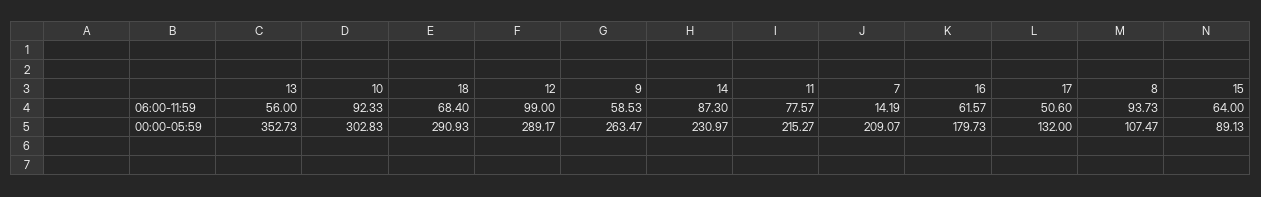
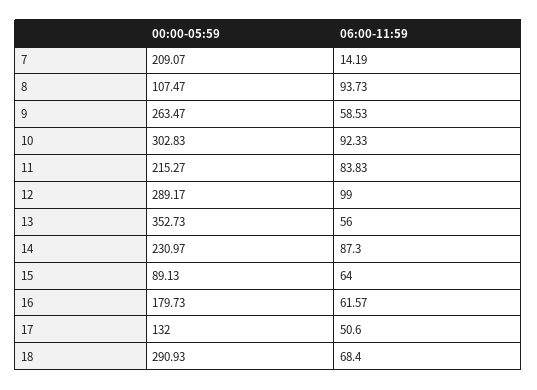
11, 06:00-11:59: 77.57 -> 83.83

